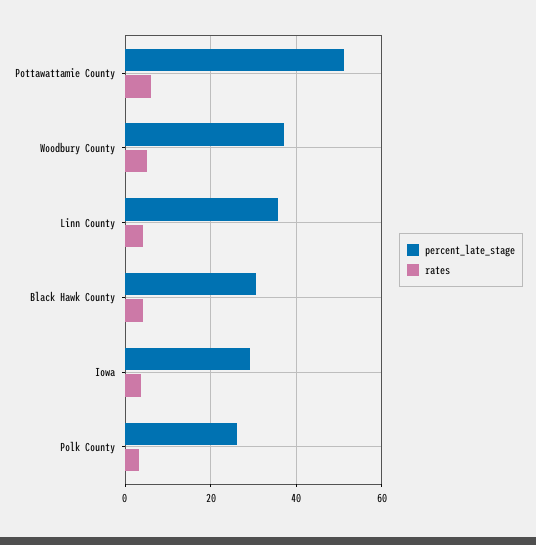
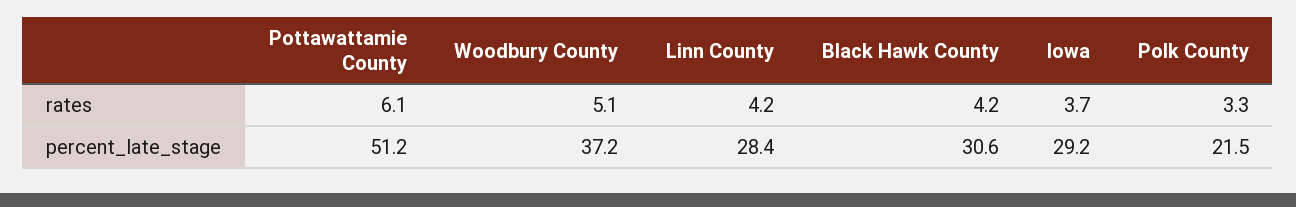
percent_late_stage, Linn County: 36 -> 28.4
percent_late_stage, Polk County: 26 -> 21.5

